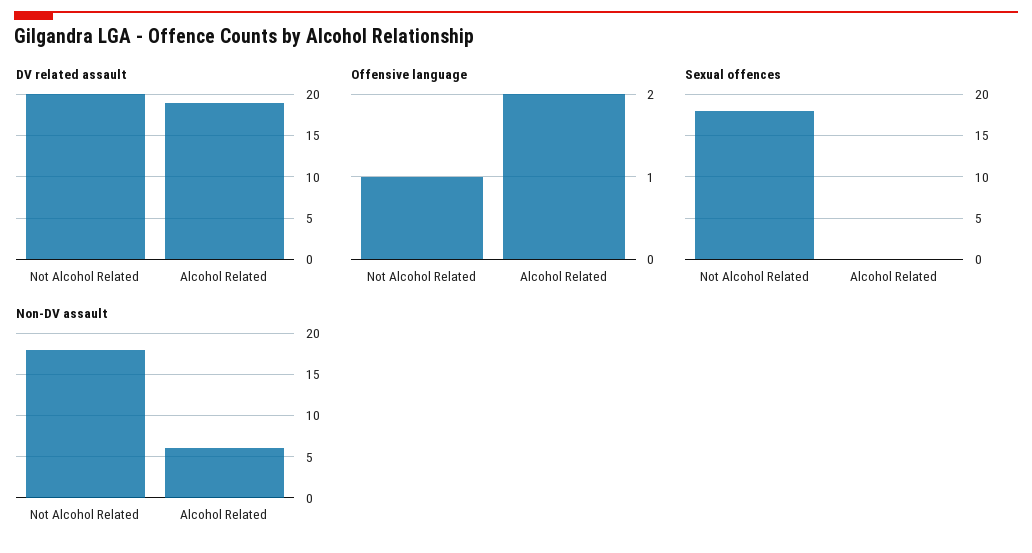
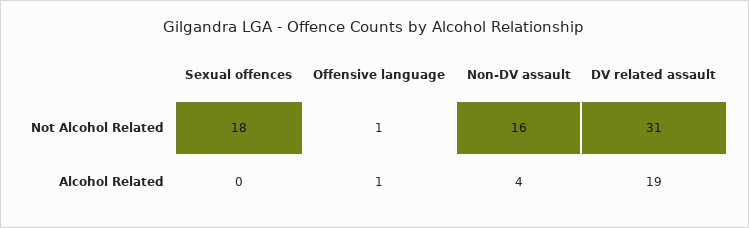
DV related assault, Not Alcohol Related: 20 -> 31
Offensive language, Alcohol Related: 2 -> 1
Non-DV assault, Not Alcohol Related: 18 -> 16
Non-DV assault, Alcohol Related: 6 -> 4

